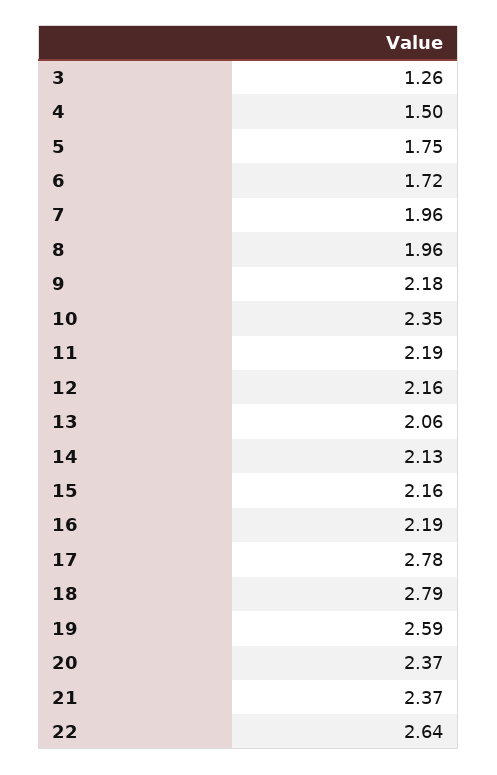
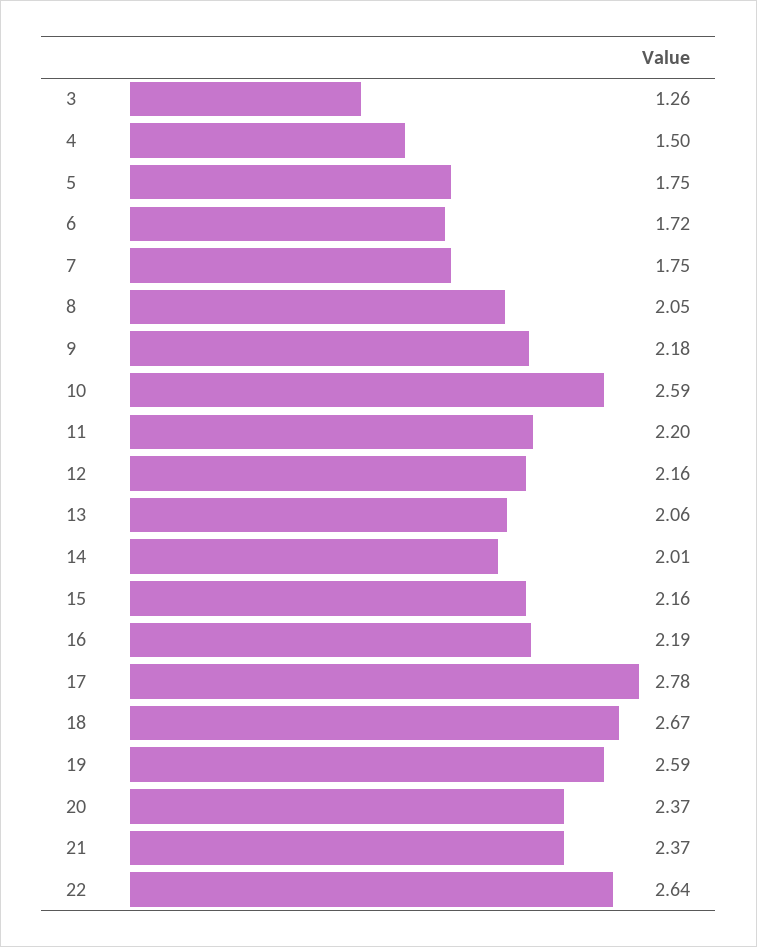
7: 1.96 -> 1.75
8: 1.96 -> 2.05
10: 2.35 -> 2.59
11: 2.19 -> 2.2
14: 2.13 -> 2.01
18: 2.79 -> 2.67

